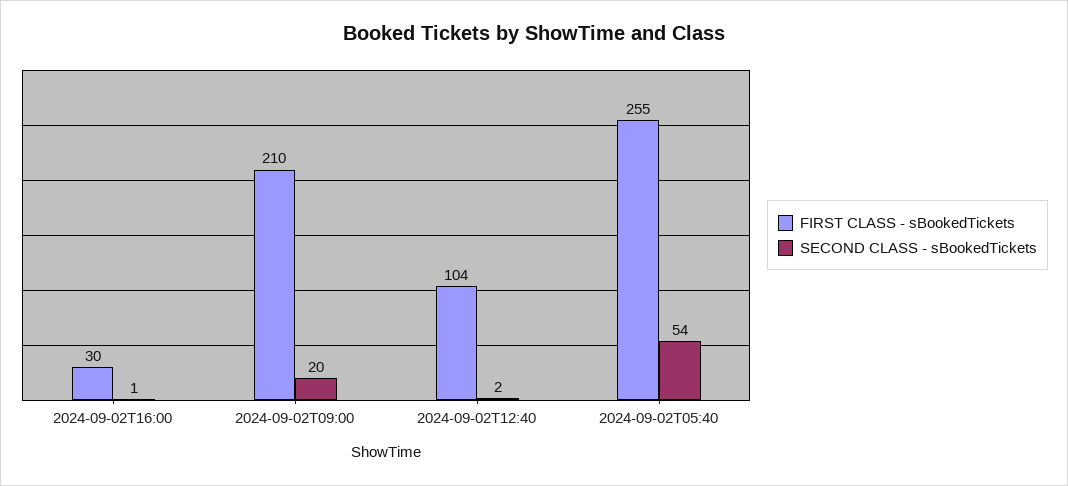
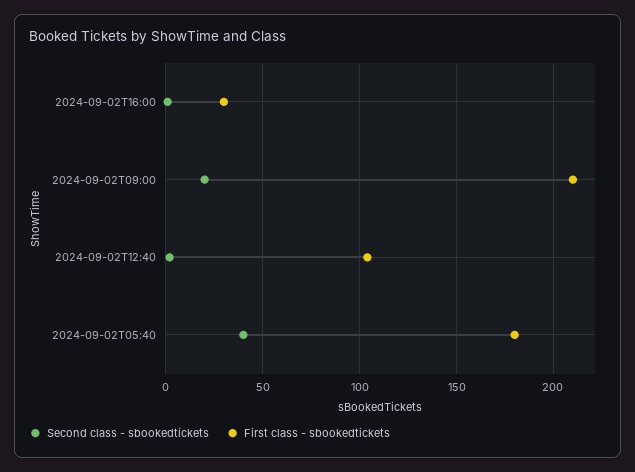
FIRST CLASS - sBookedTickets, 2024-09-02T05:40: 255 -> 180
SECOND CLASS - sBookedTickets, 2024-09-02T05:40: 54 -> 40

